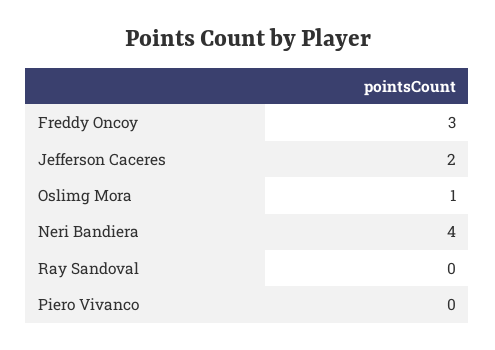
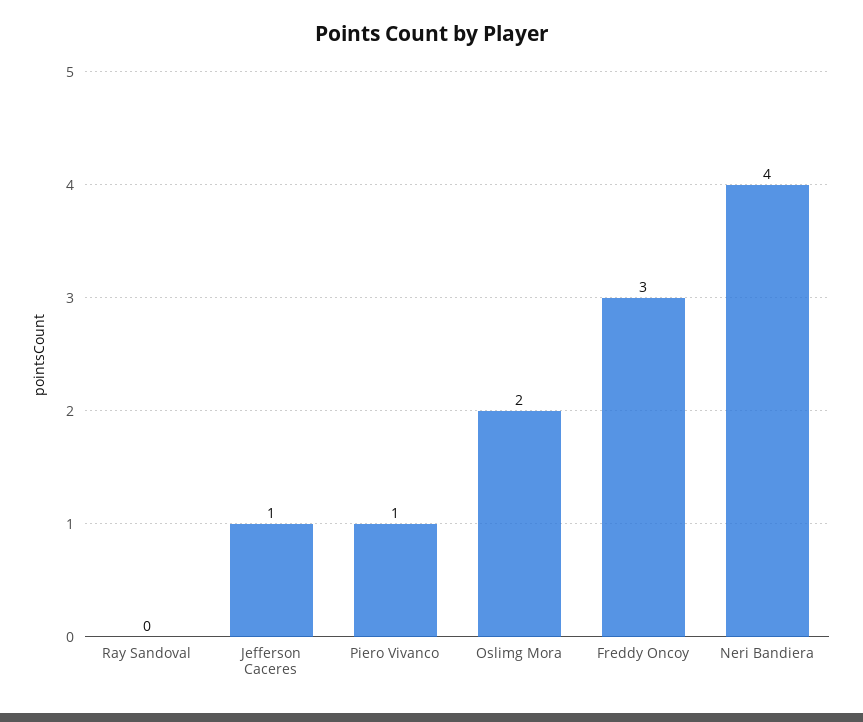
Jefferson Caceres: 2 -> 1
Oslimg Mora: 1 -> 2
Piero Vivanco: 0 -> 1

